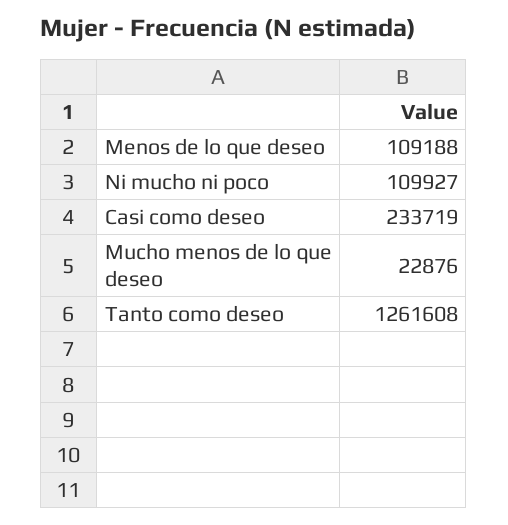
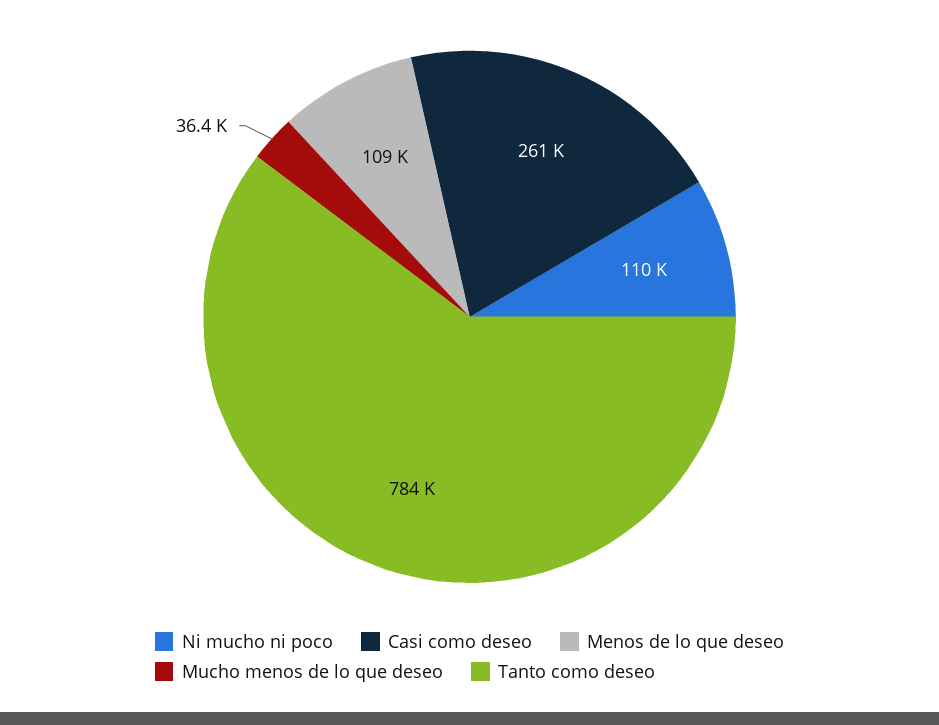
Casi como deseo: 233719 -> 261000
Mucho menos de lo que deseo: 22876 -> 36400
Tanto como deseo: 1261608 -> 784000

